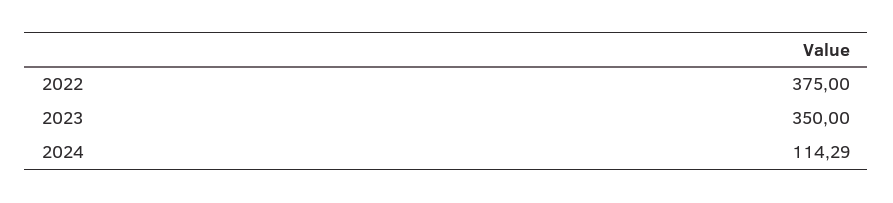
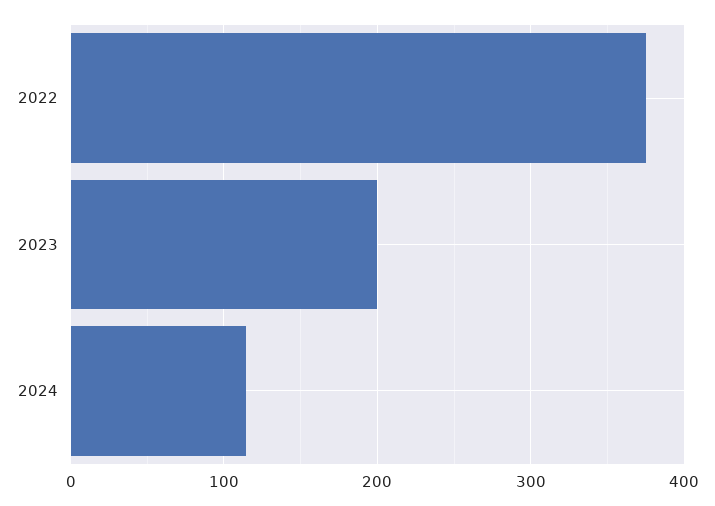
2023: 350 -> 200

